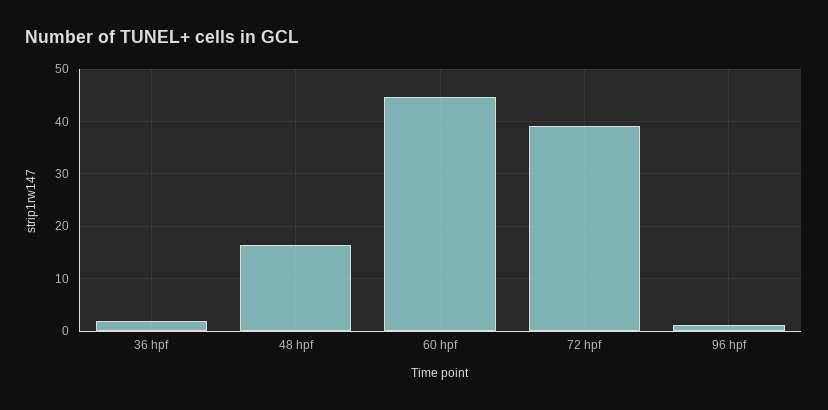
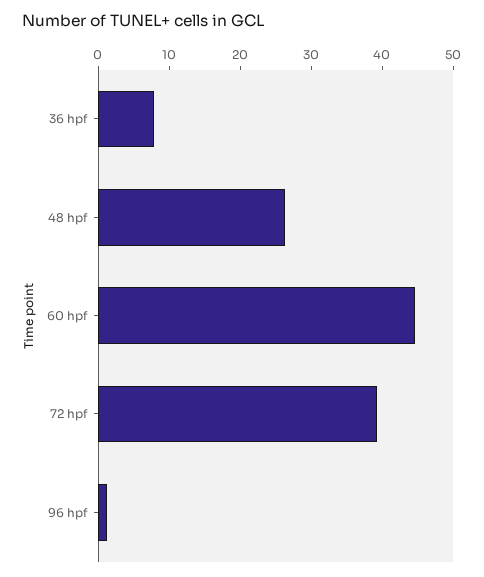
36 hpf: 2 -> 8
48 hpf: 16 -> 26

